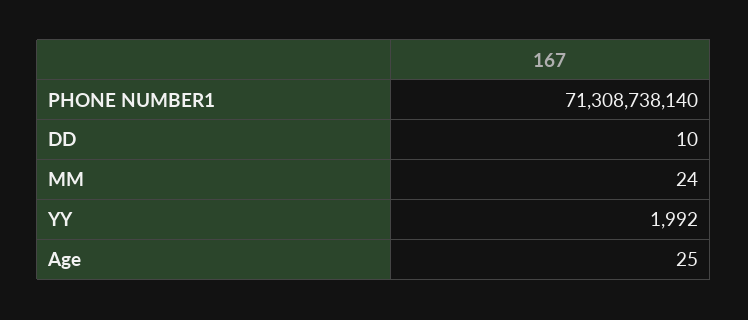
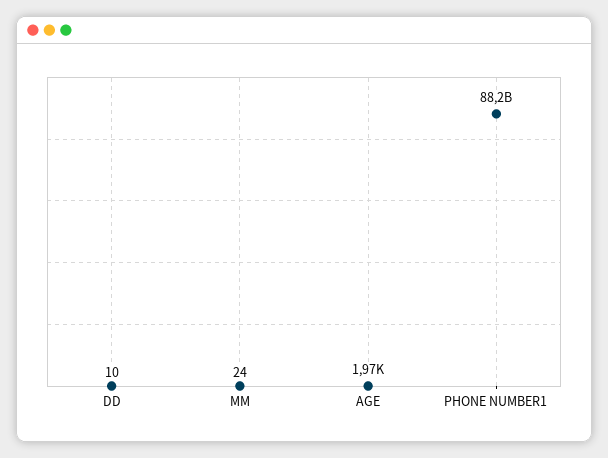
PHONE NUMBER1: 71308738140 -> 88200000000
YY: 1992 -> none
Age: 25 -> 1970

